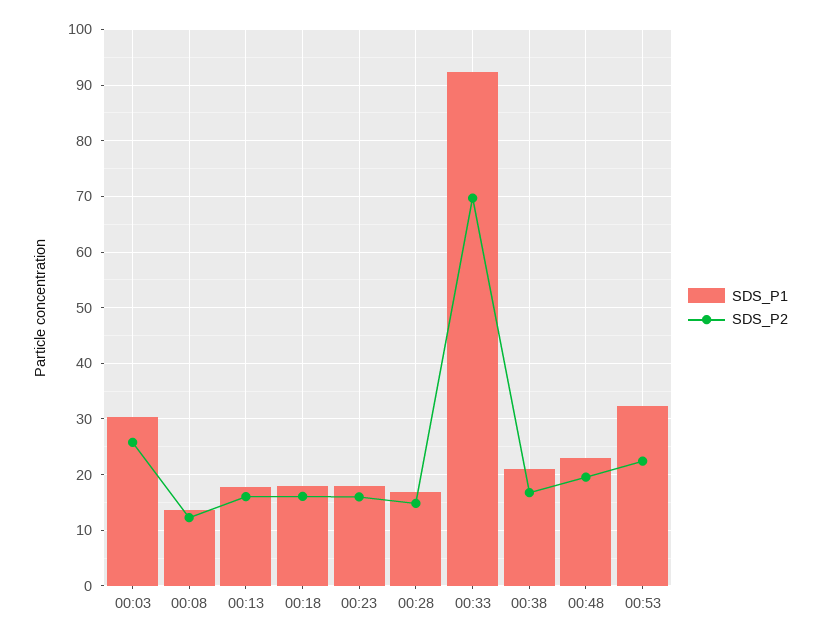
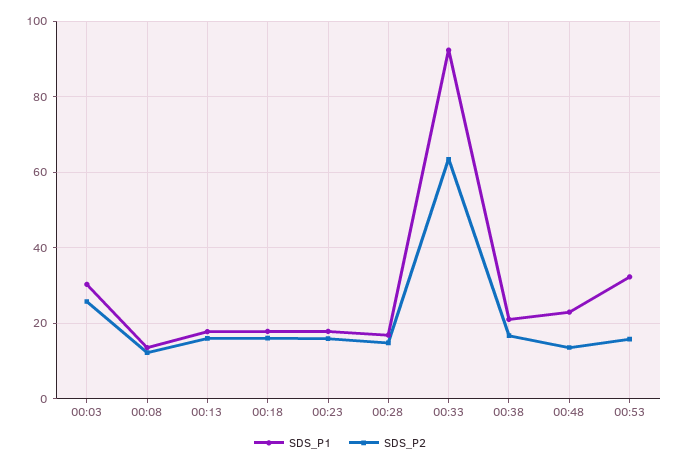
SDS_P2, 00:33: 70 -> 64
SDS_P2, 00:48: 20 -> 14
SDS_P2, 00:53: 22 -> 16

